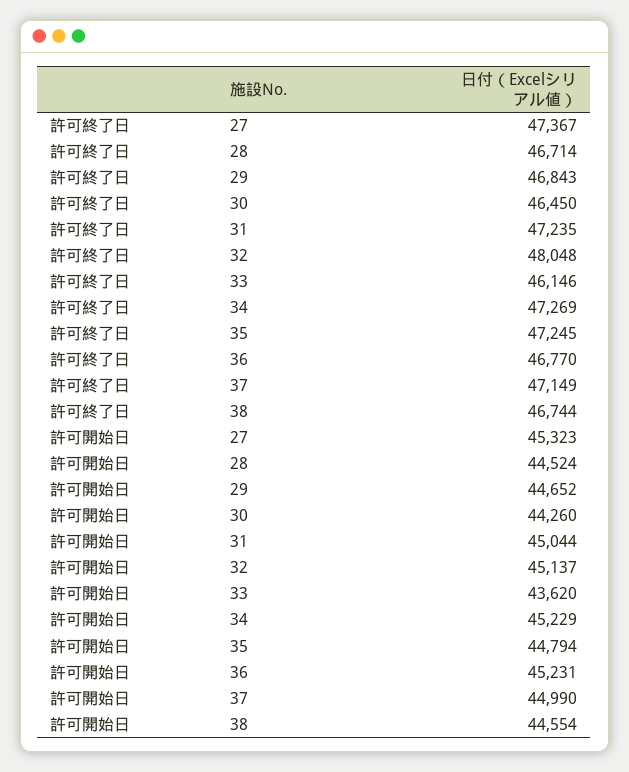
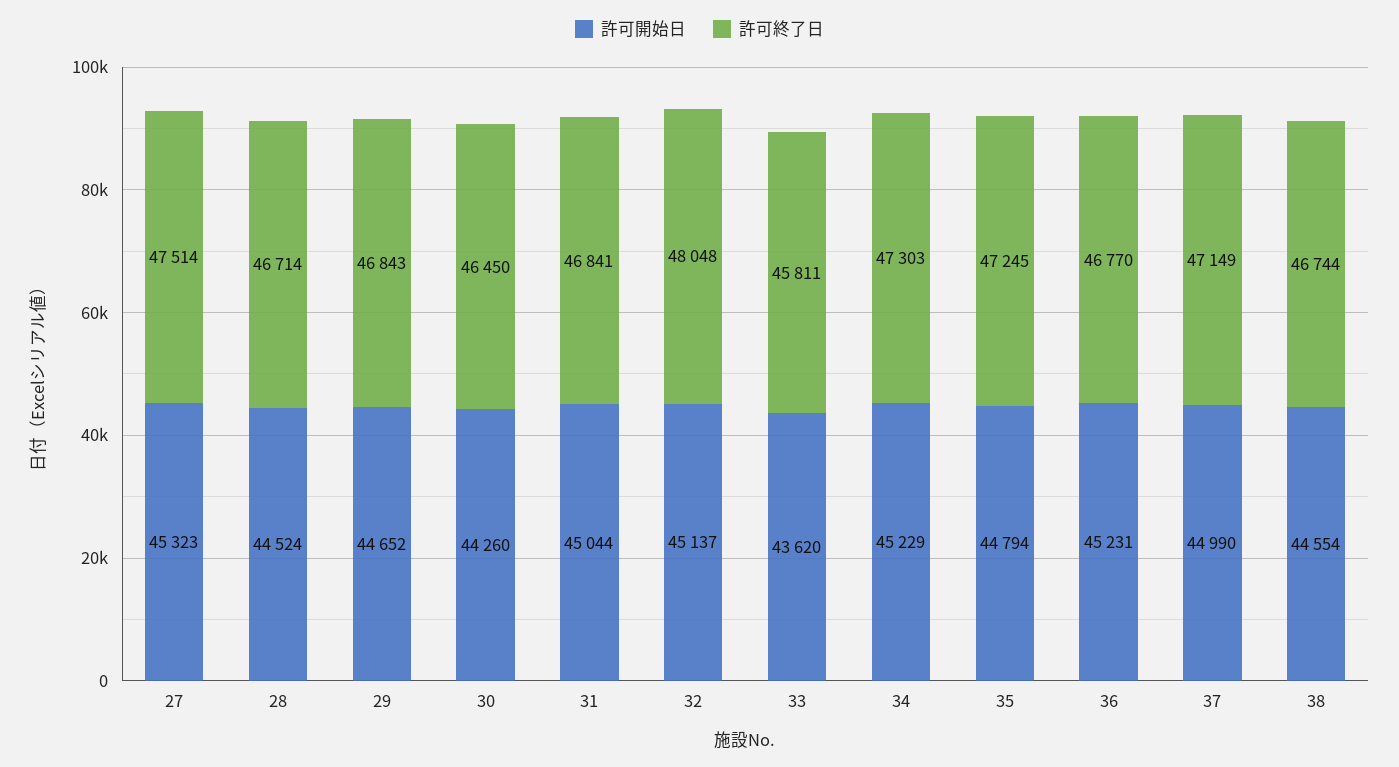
許可終了日, 27: 47367 -> 47514
許可終了日, 31: 47235 -> 46841
許可終了日, 33: 46146 -> 45811
許可終了日, 34: 47269 -> 47303

